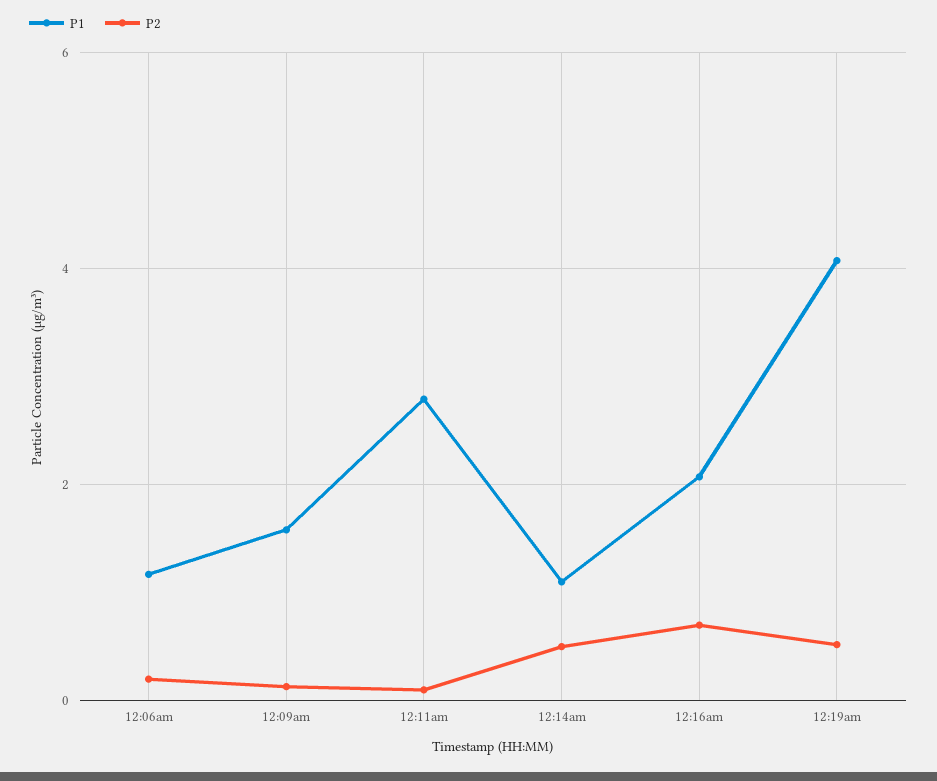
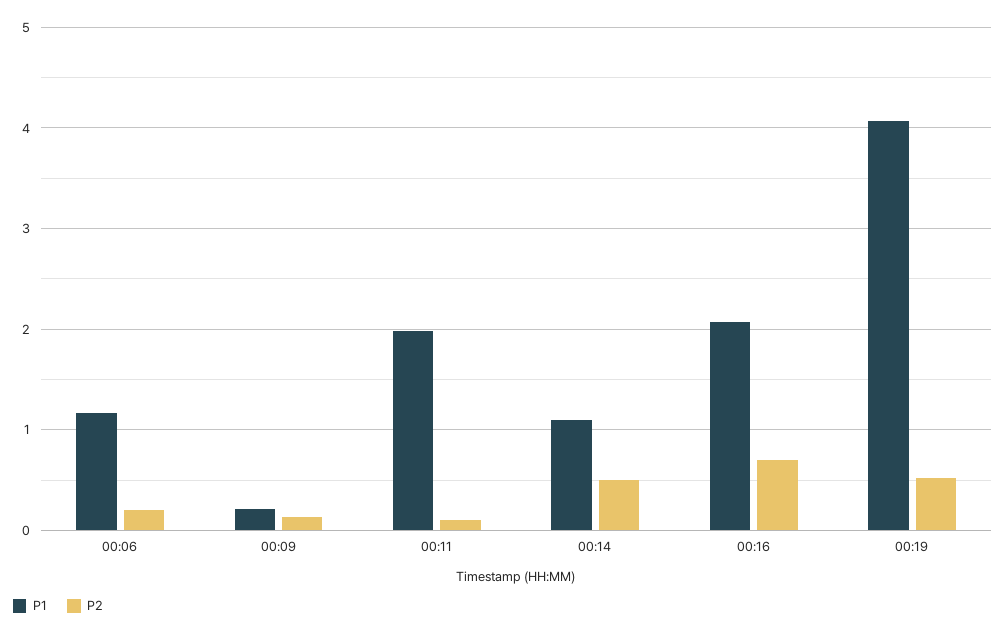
P1, 12:09am: 1.6 -> 0.2
P1, 12:11am: 2.8 -> 2

